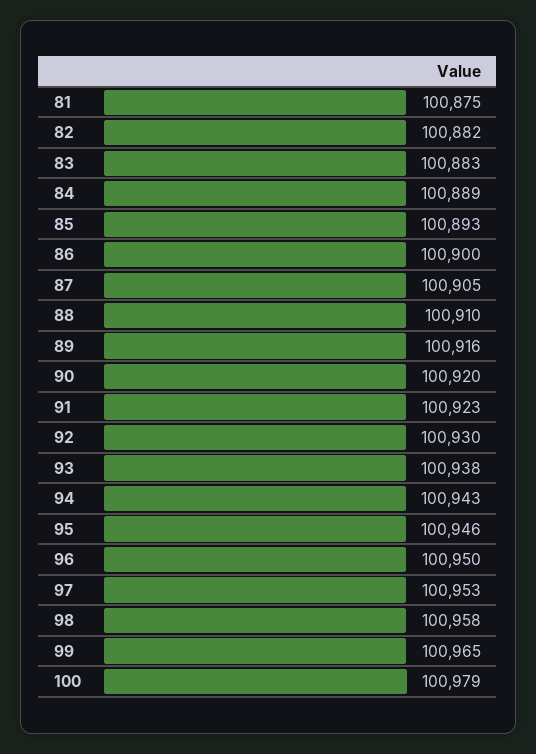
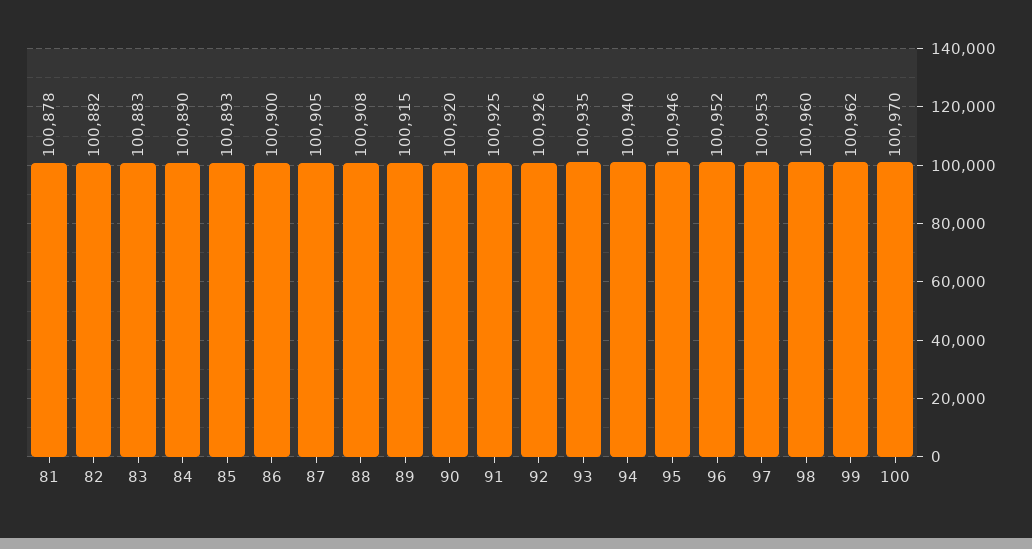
81: 100875 -> 100878
84: 100889 -> 100890
88: 100910 -> 100908
89: 100916 -> 100915
91: 100923 -> 100925
92: 100930 -> 100926
93: 100938 -> 100935
94: 100943 -> 100940
96: 100950 -> 100952
98: 100958 -> 100960
99: 100965 -> 100962
100: 100979 -> 100970

